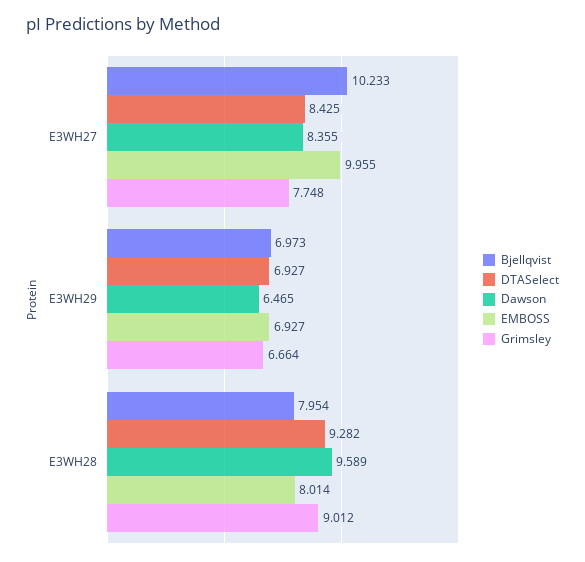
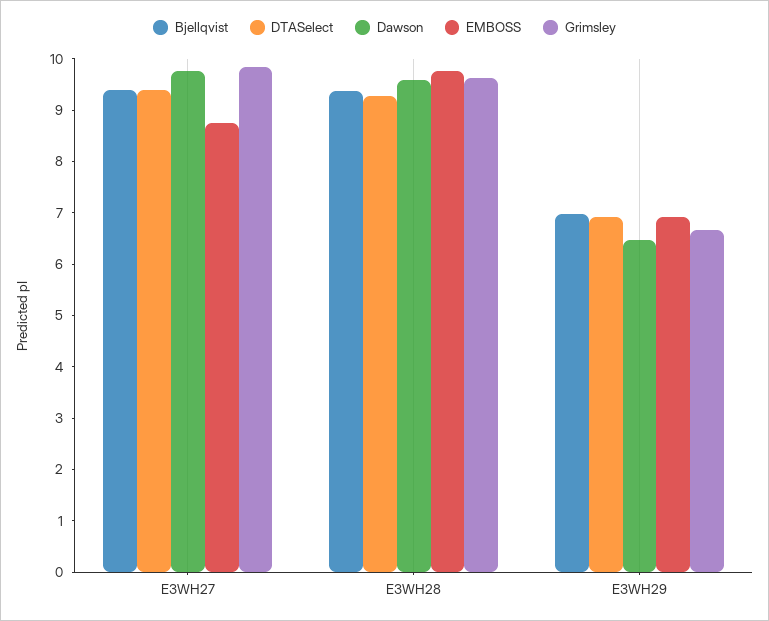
Bjellqvist, E3WH27: 10.233 -> 9.4
DTASelect, E3WH27: 8.425 -> 9.4
Dawson, E3WH27: 8.355 -> 9.8
EMBOSS, E3WH27: 9.955 -> 8.8
Grimsley, E3WH27: 7.748 -> 9.8
Bjellqvist, E3WH28: 7.954 -> 9.4
EMBOSS, E3WH28: 8.014 -> 9.8
Grimsley, E3WH28: 9.012 -> 9.6

